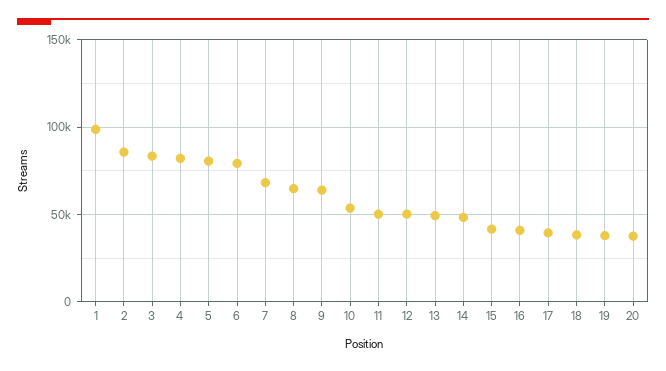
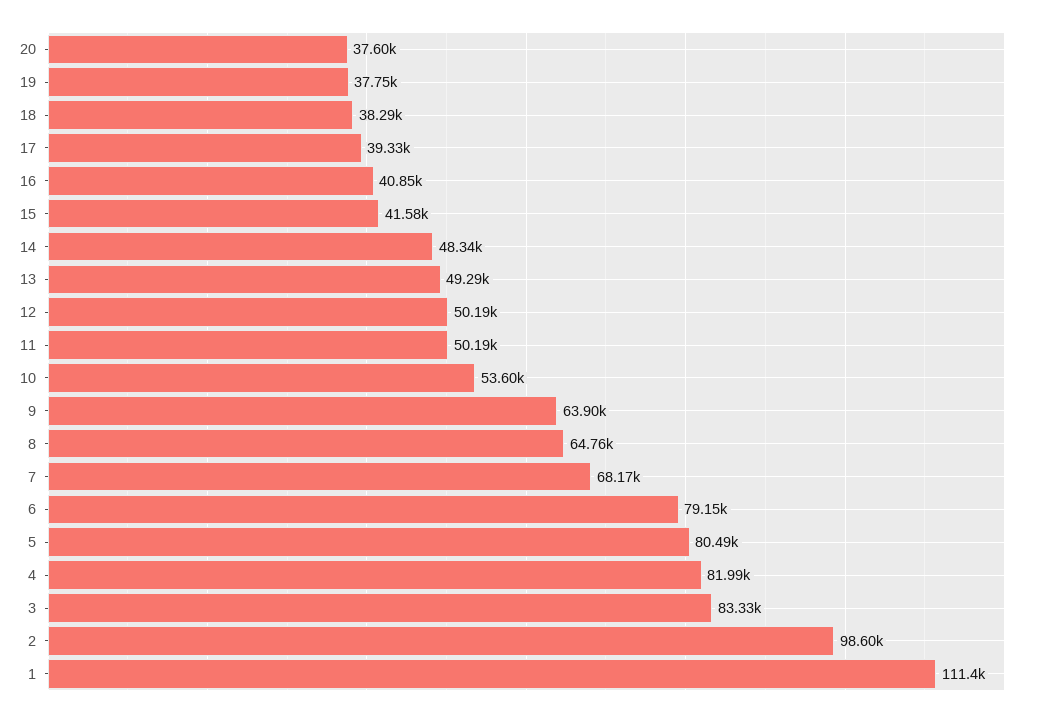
1: 100000 -> 111400
2: 85000 -> 98600

